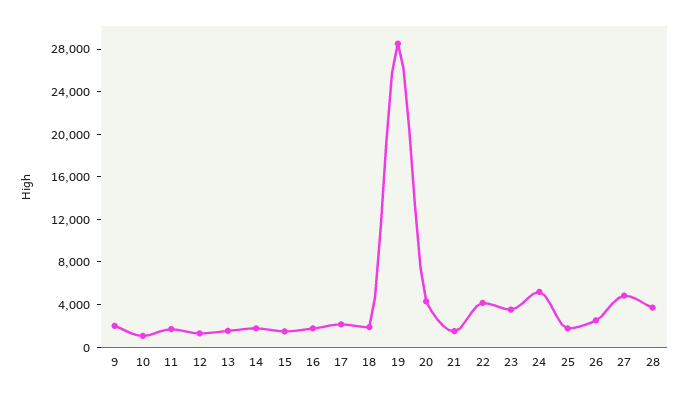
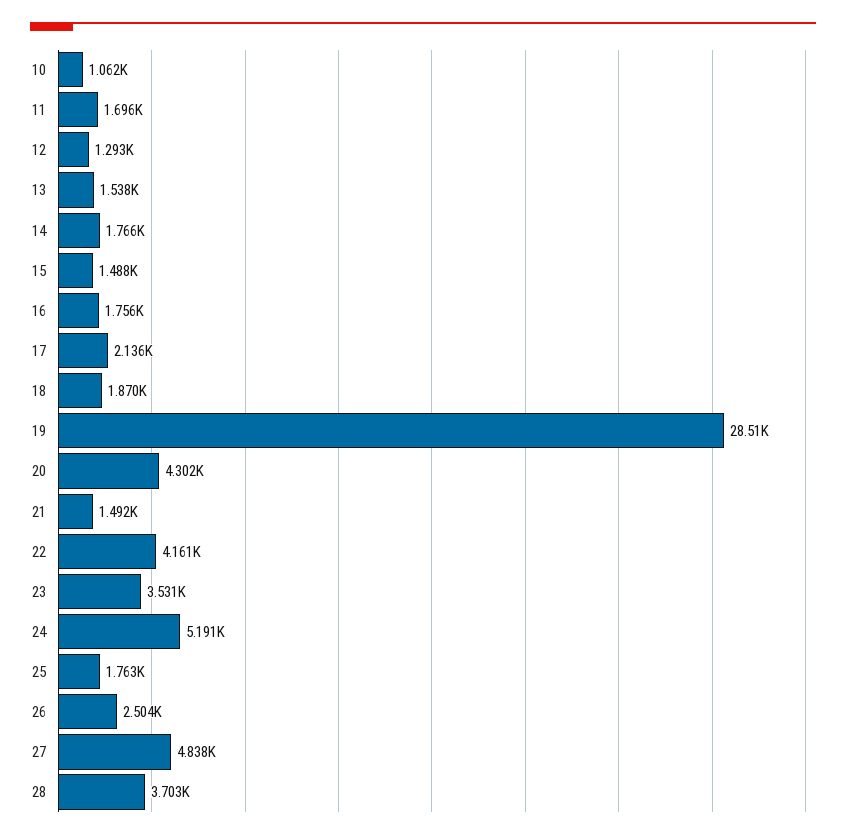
9: 2000 -> none

